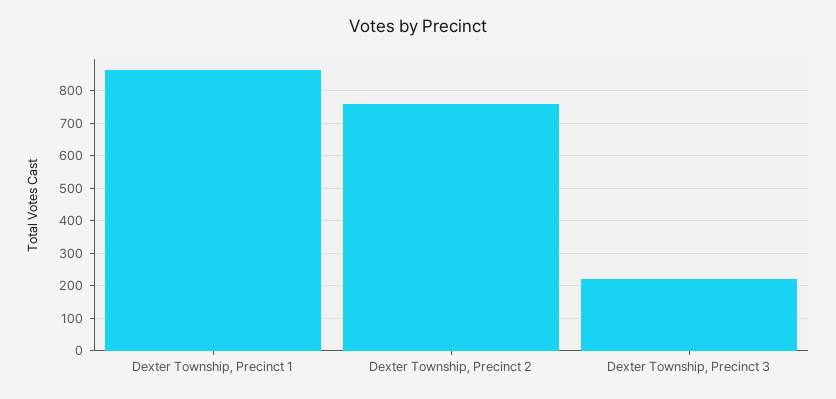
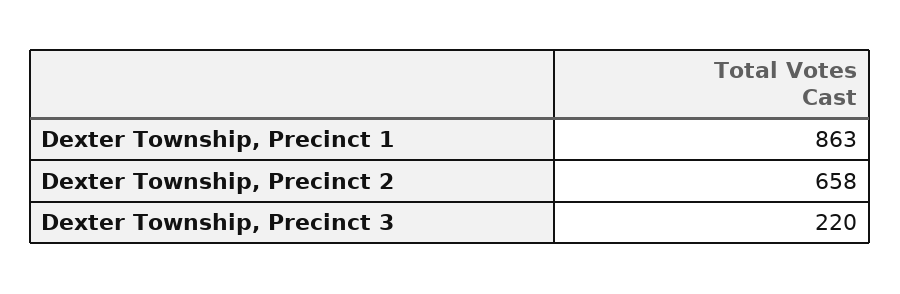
Dexter Township, Precinct 2: 760 -> 658

